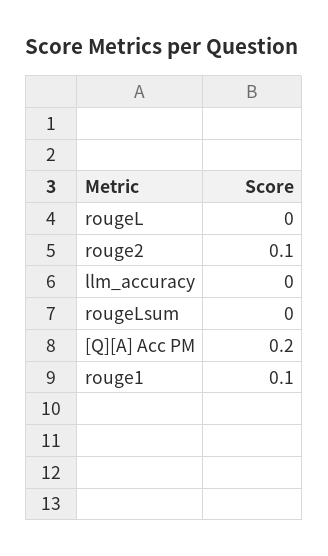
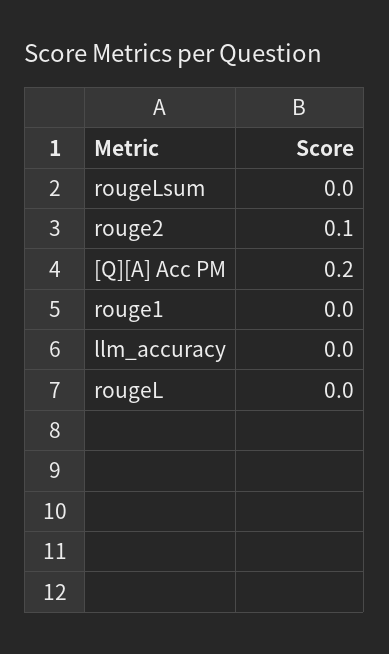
rouge1: 0.1 -> 0

